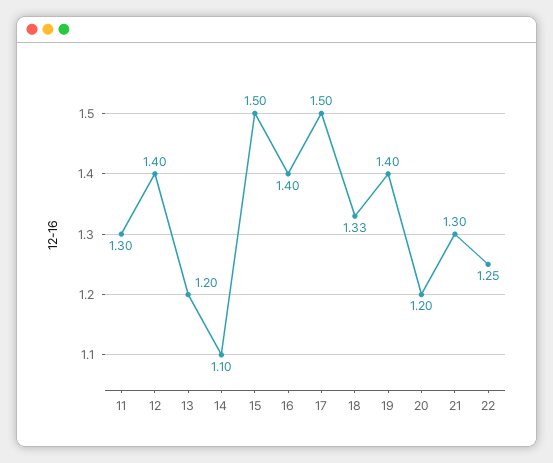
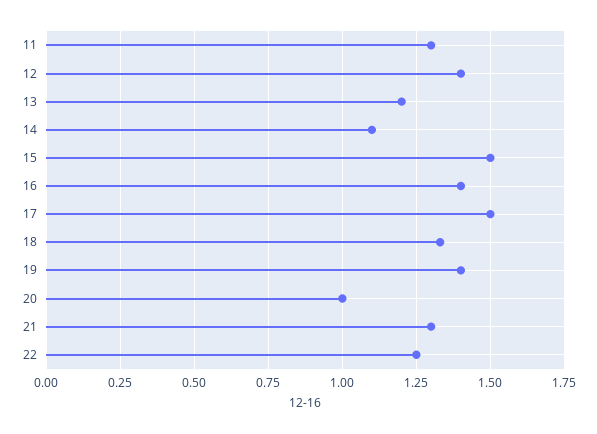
20: 1.2 -> 1

